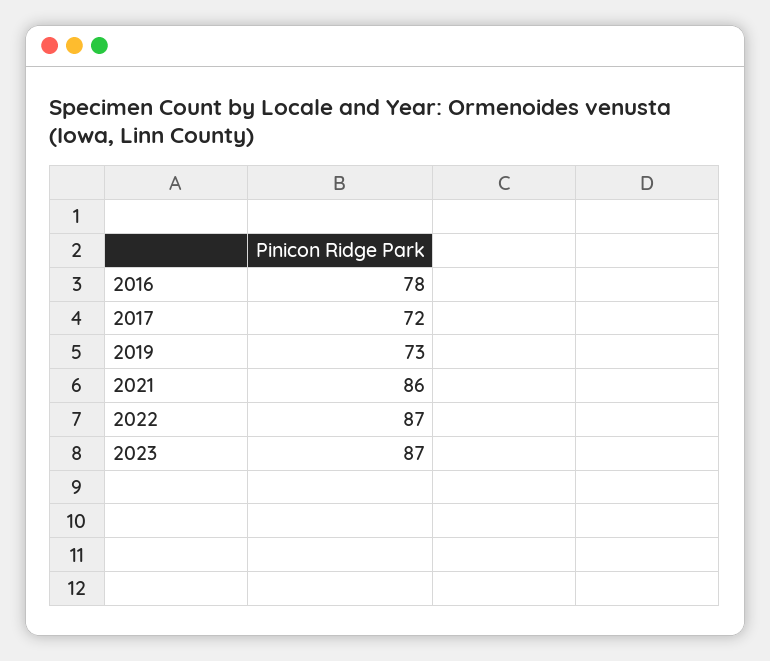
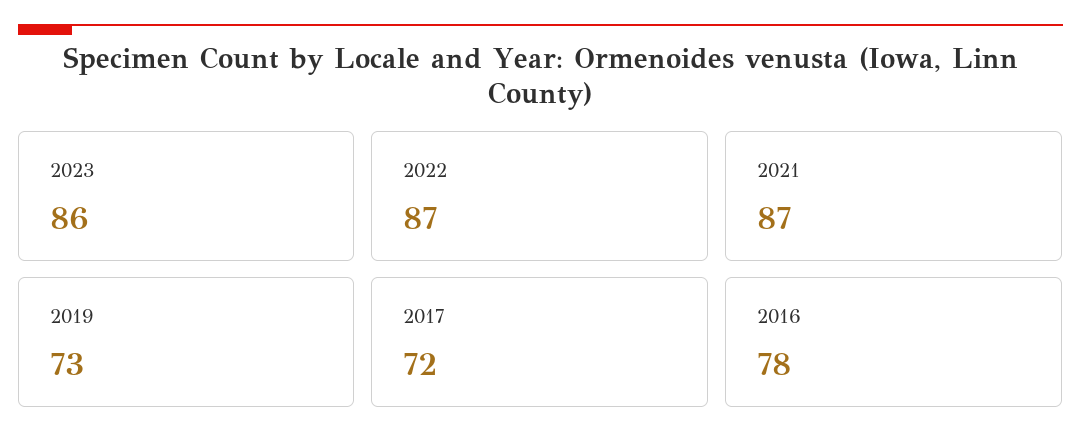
2021: 86 -> 87
2023: 87 -> 86

